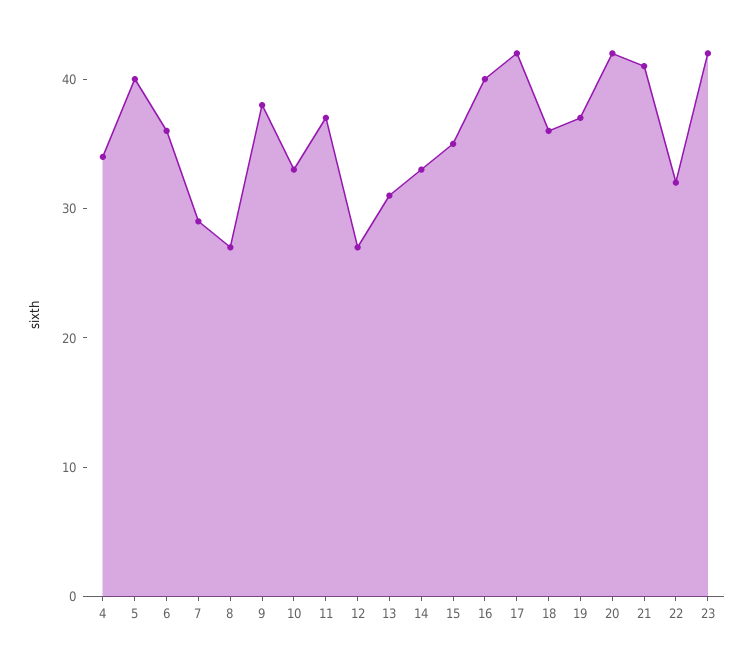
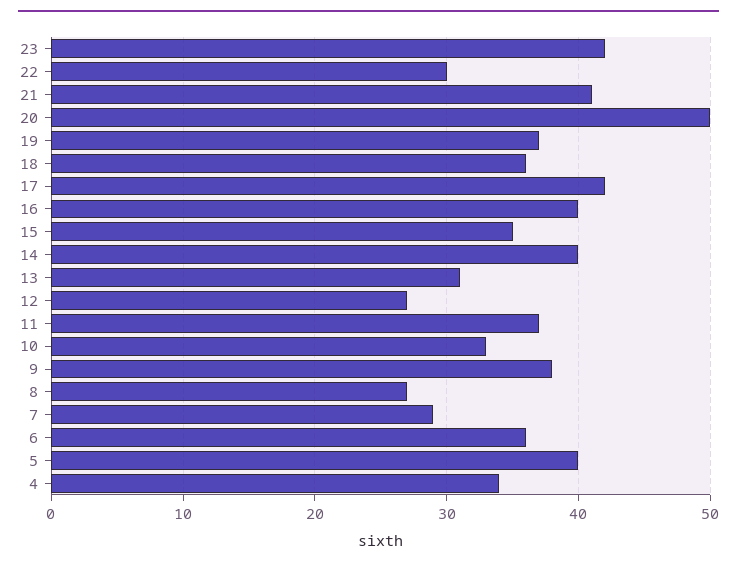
14: 33 -> 40
20: 42 -> 50
22: 32 -> 30

